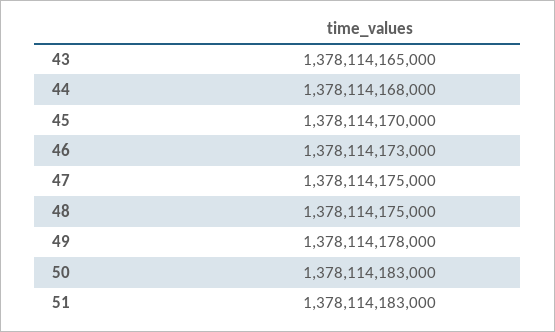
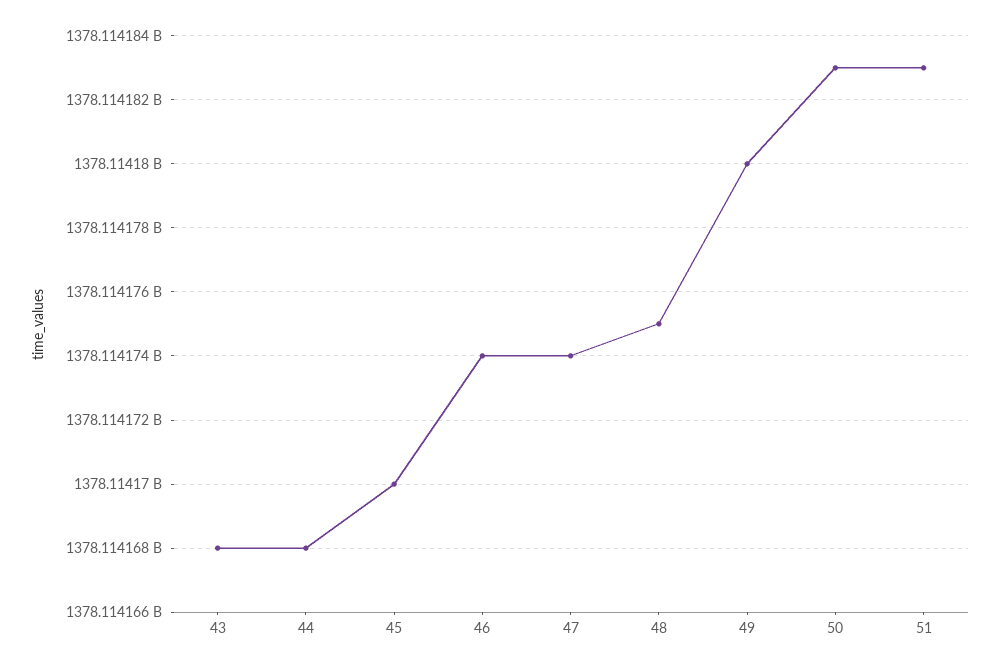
43: 1378114165000 -> 1378114168000
46: 1378114173000 -> 1378114174000
47: 1378114175000 -> 1378114174000
49: 1378114178000 -> 1378114180000

